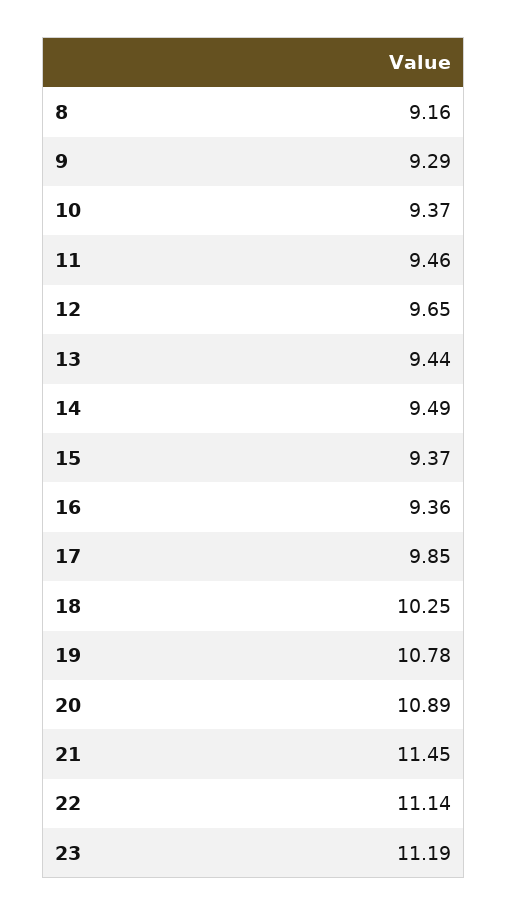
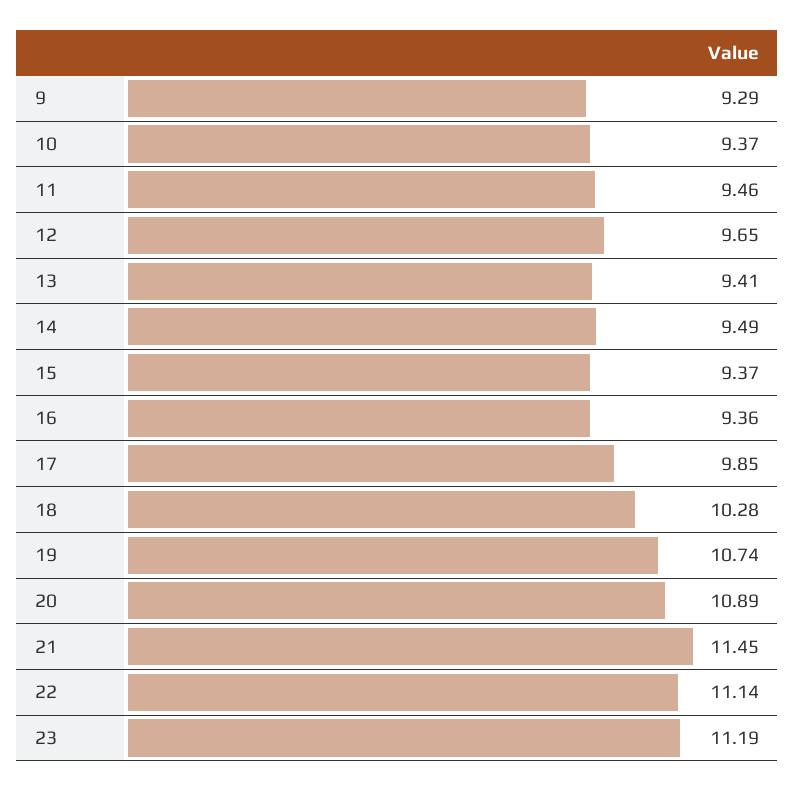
8: 9.16 -> none
13: 9.44 -> 9.41
18: 10.25 -> 10.28
19: 10.78 -> 10.74

